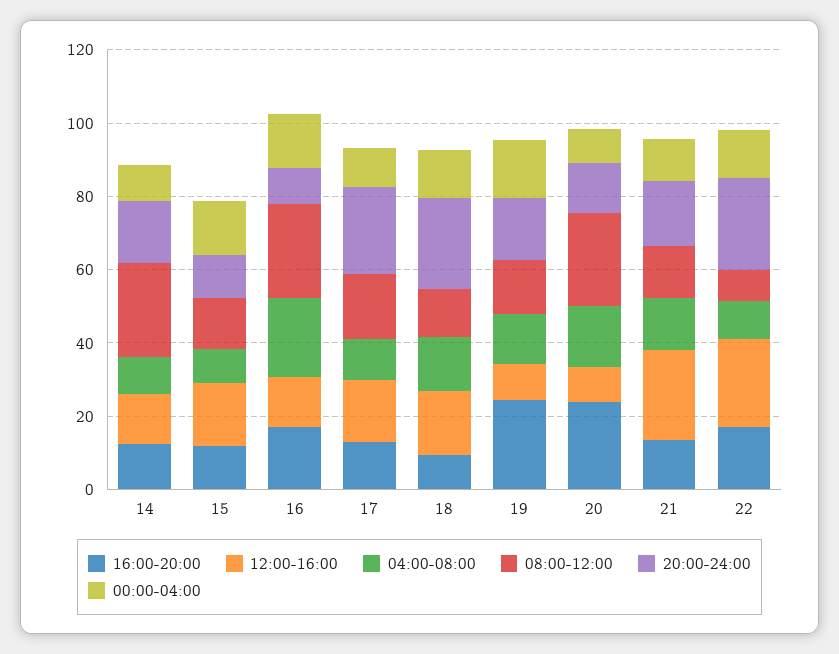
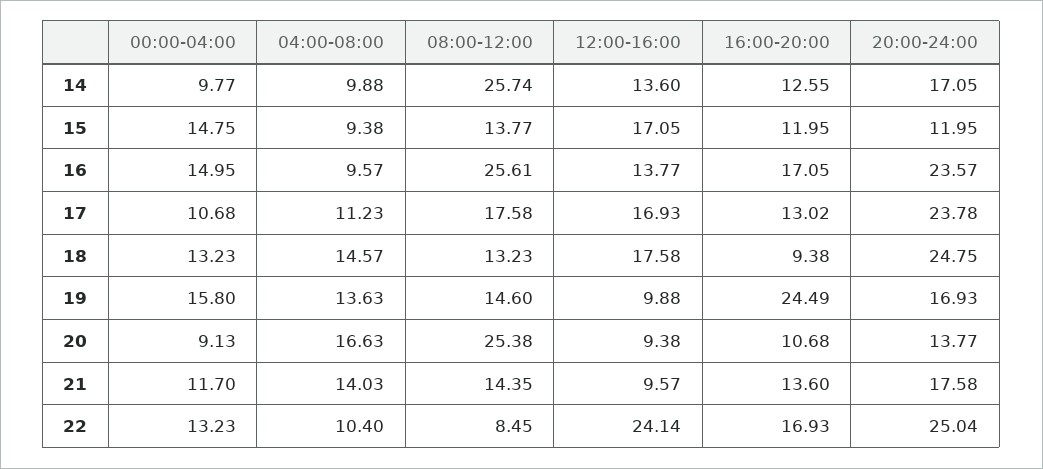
04:00-08:00, 16: 20 -> 9.57
20:00-24:00, 16: 10 -> 23.57
16:00-20:00, 20: 25 -> 10.68
12:00-16:00, 21: 25 -> 9.57

